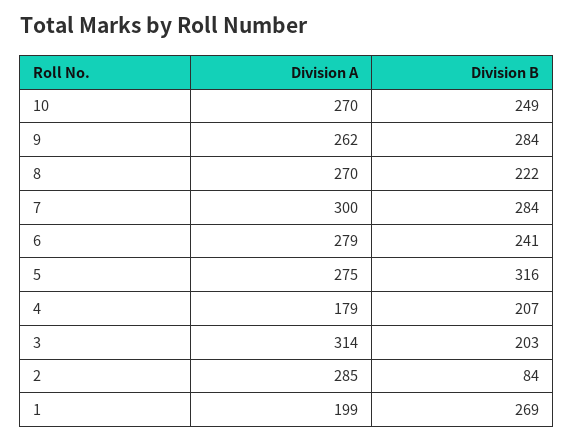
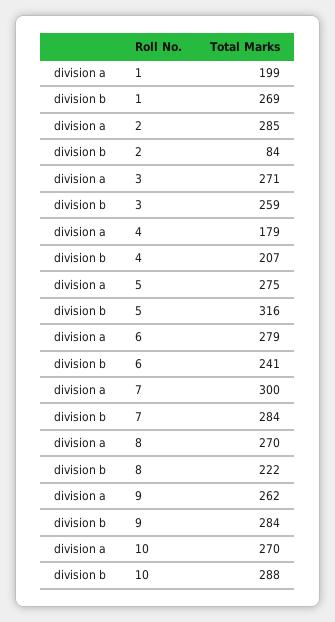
Division B, 10: 249 -> 288
Division A, 3: 314 -> 271
Division B, 3: 203 -> 259

